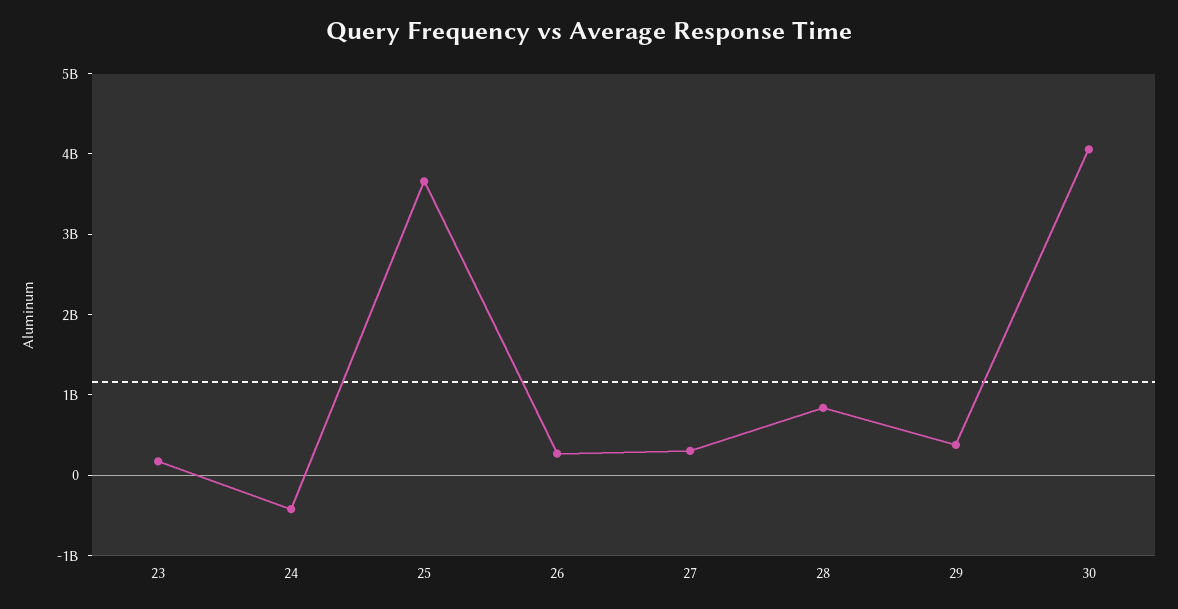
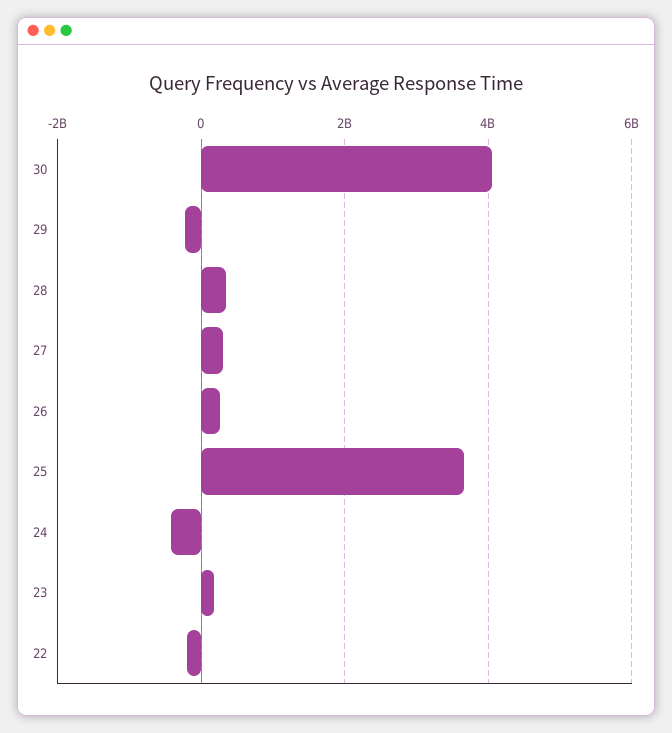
28: 800000000 -> 400000000
29: 400000000 -> -200000000
22: none -> -200000000

